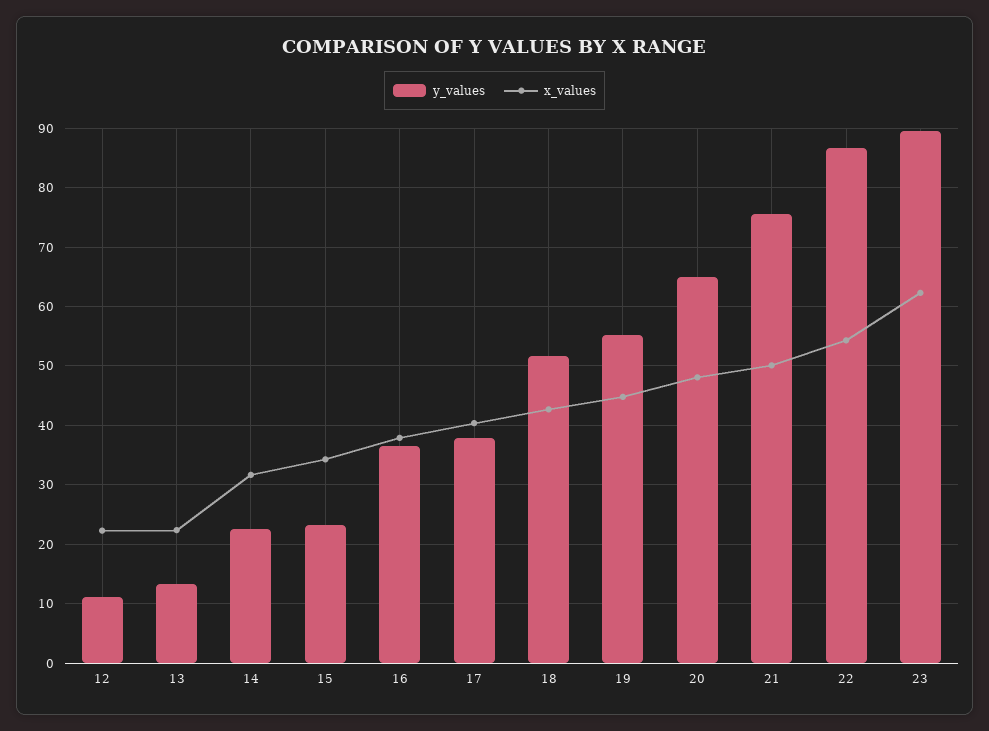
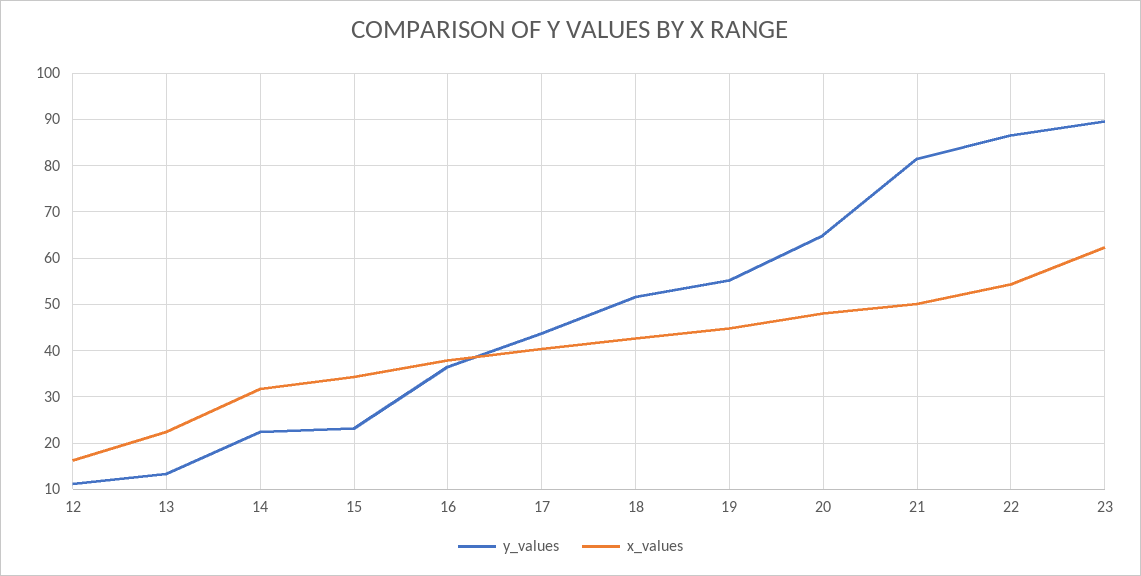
x_values, 12: 22 -> 16
y_values, 17: 38 -> 44
y_values, 21: 76 -> 82

